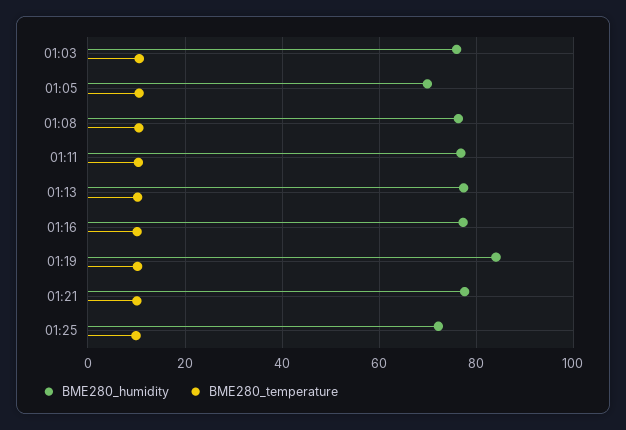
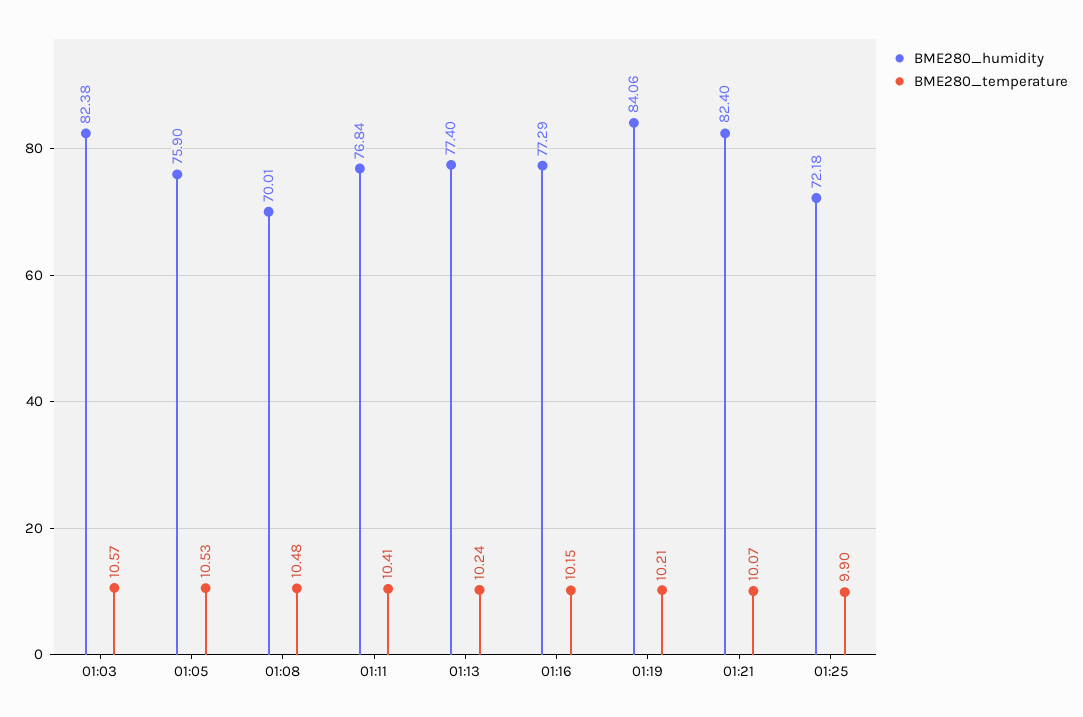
BME280_humidity, 01:03: 76 -> 82.38
BME280_humidity, 01:05: 70 -> 75.9
BME280_humidity, 01:08: 76 -> 70.01
BME280_humidity, 01:21: 78 -> 82.4

